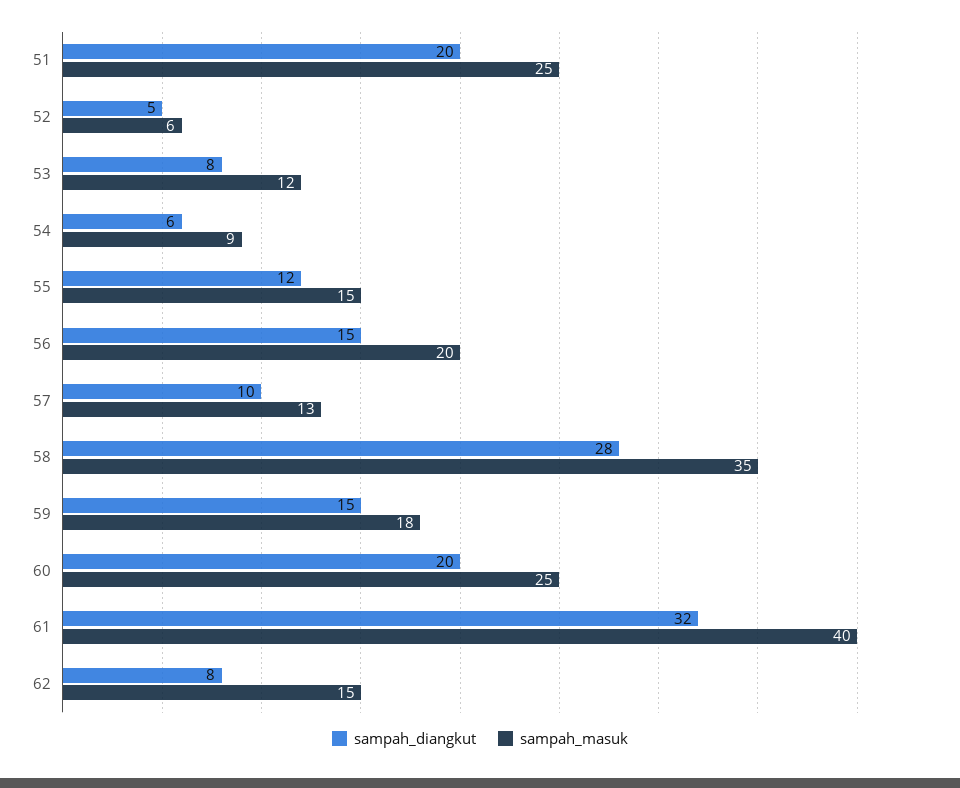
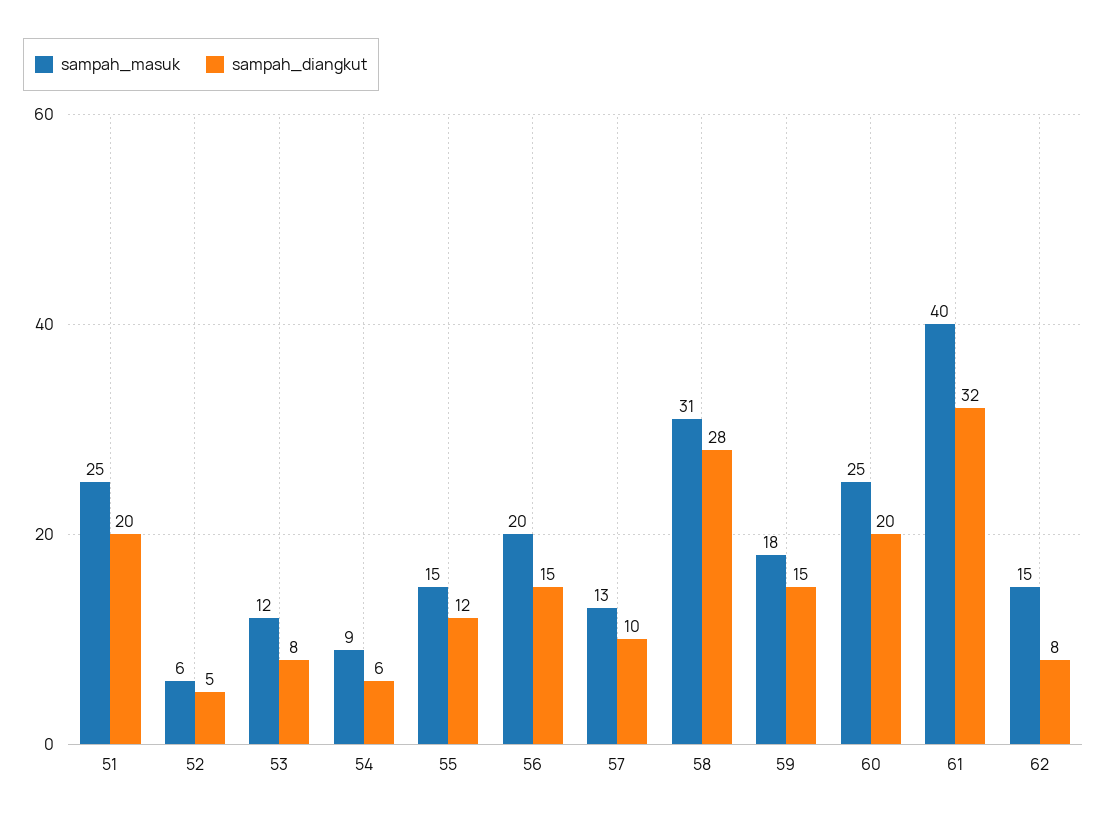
sampah_masuk, 58: 35 -> 31

